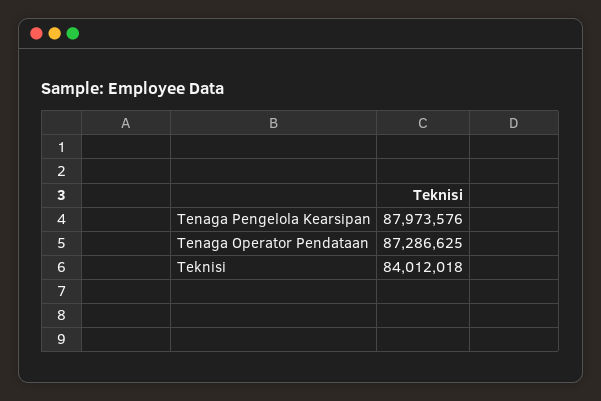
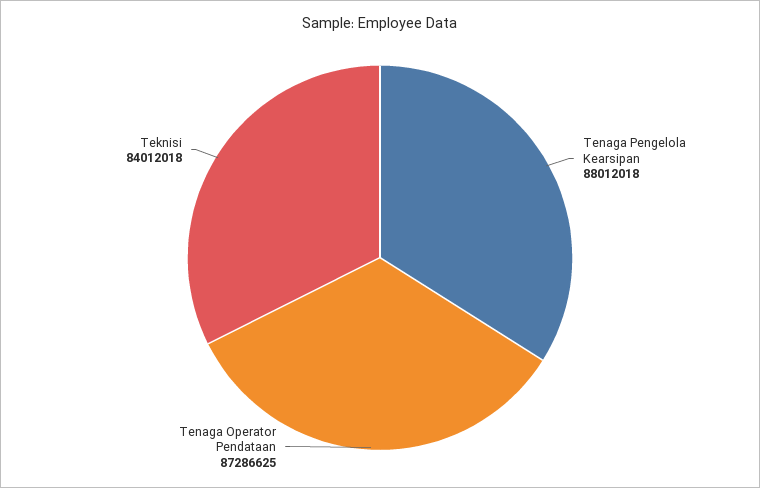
Tenaga Pengelola Kearsipan: 87973576 -> 88012018

